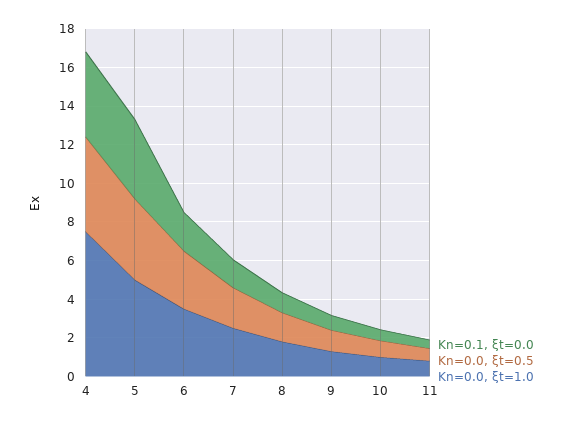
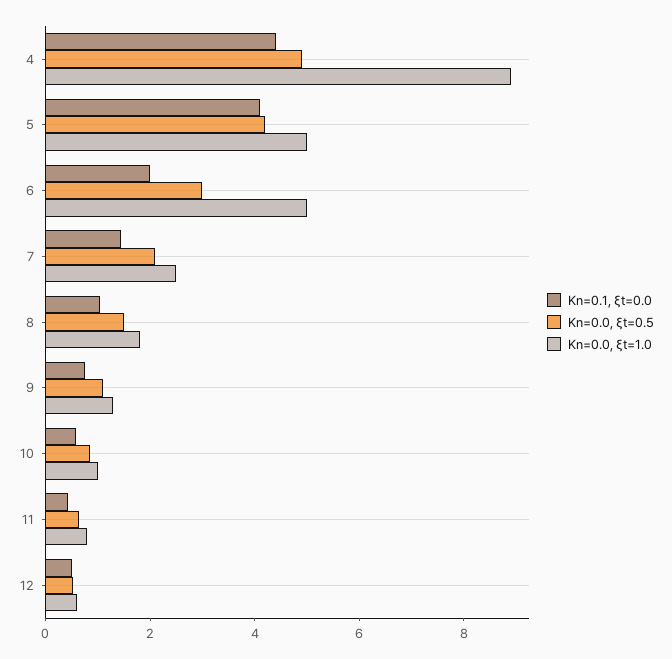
Kn=0.0, ξt=1.0, 4: 7.5 -> 9
Kn=0.0, ξt=1.0, 6: 3.5 -> 5
Kn=0.1, ξt=0.0, 12: none -> 0.5
Kn=0.0, ξt=0.5, 12: none -> 0.5
Kn=0.0, ξt=1.0, 12: none -> 0.5

